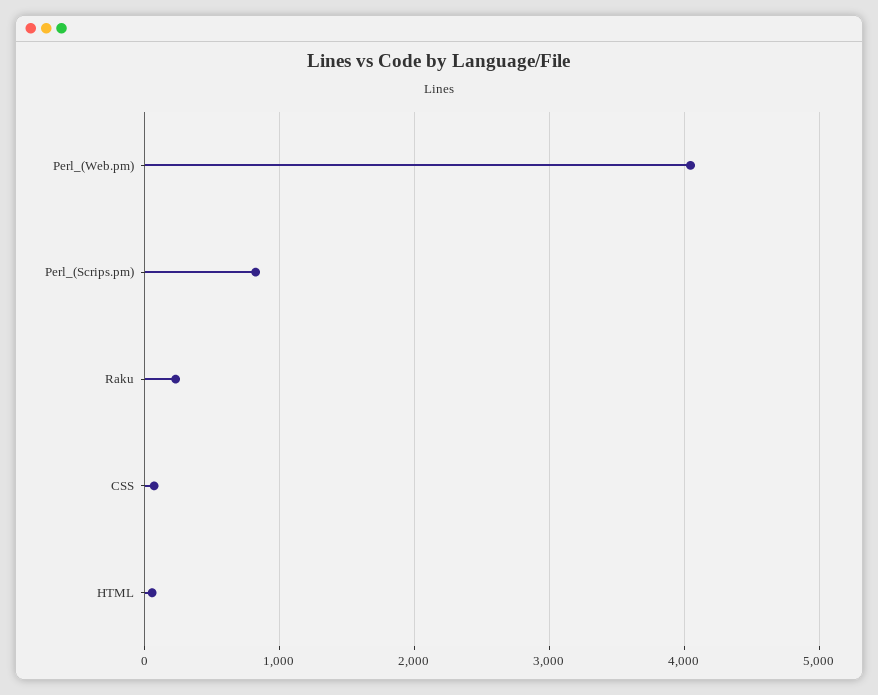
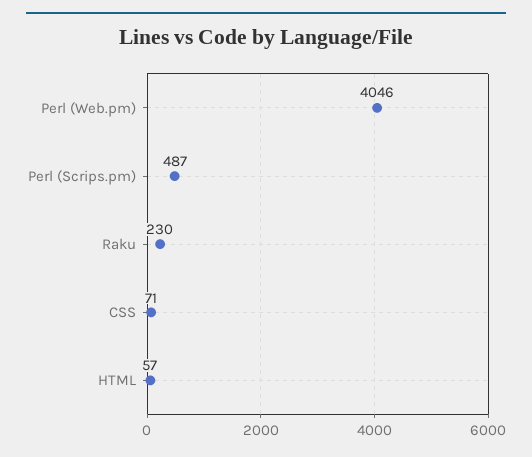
Perl_(Scrips.pm): 800 -> 487

